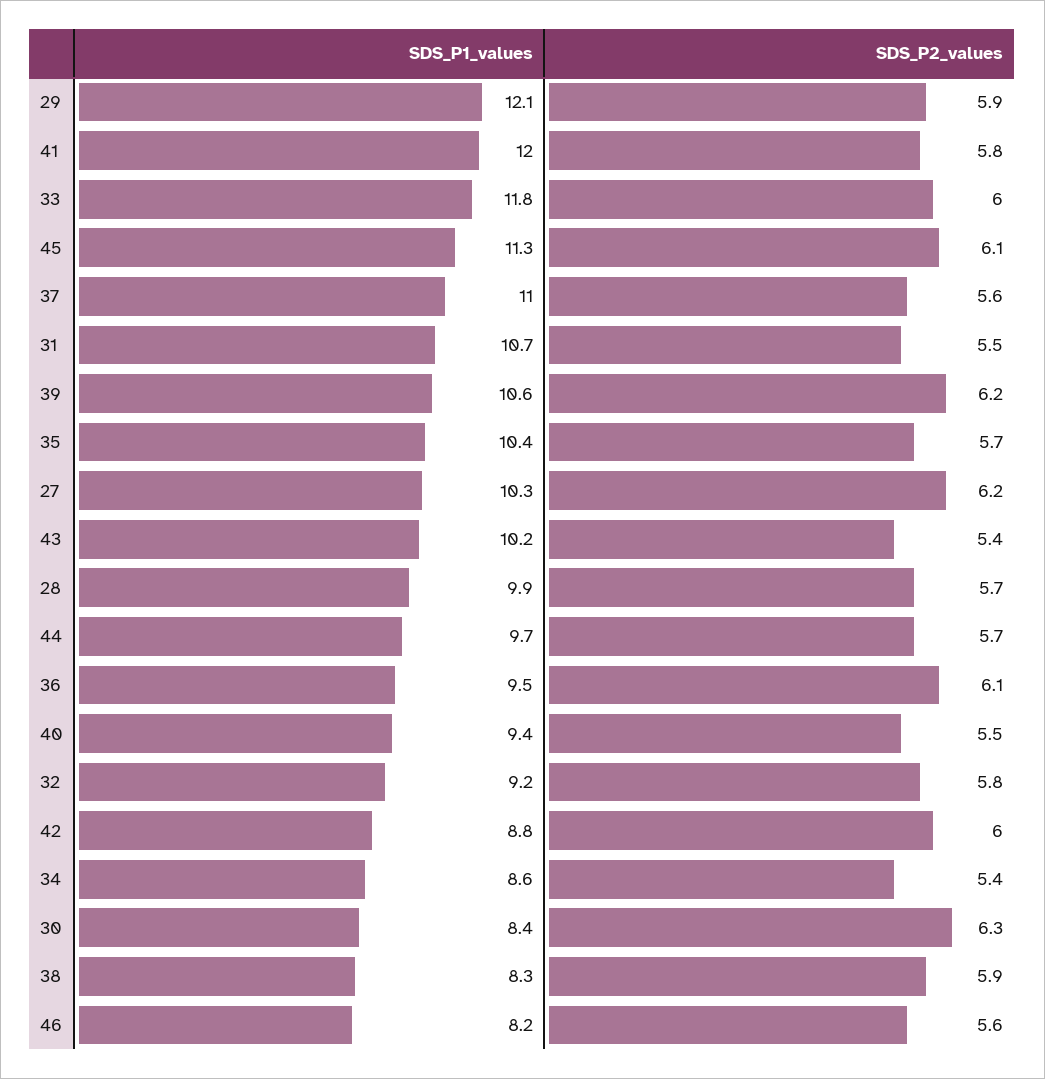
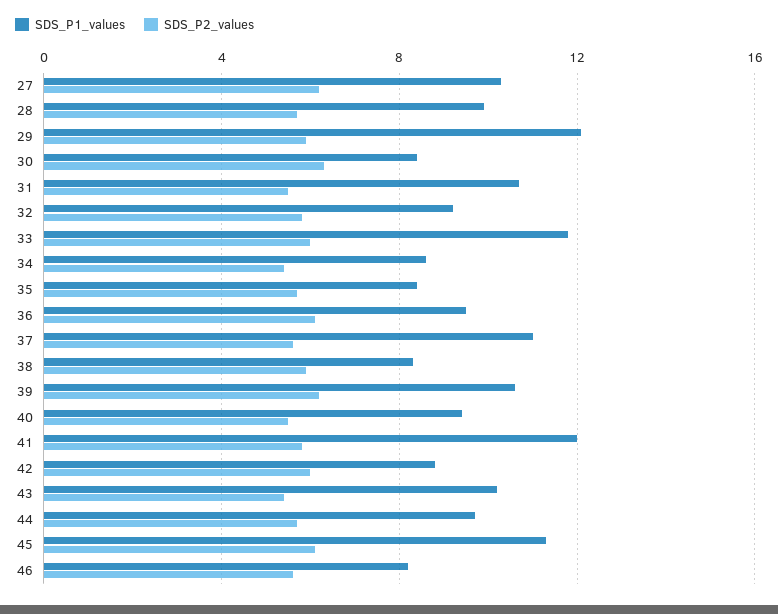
SDS_P1_values, 35: 10.4 -> 8.5

